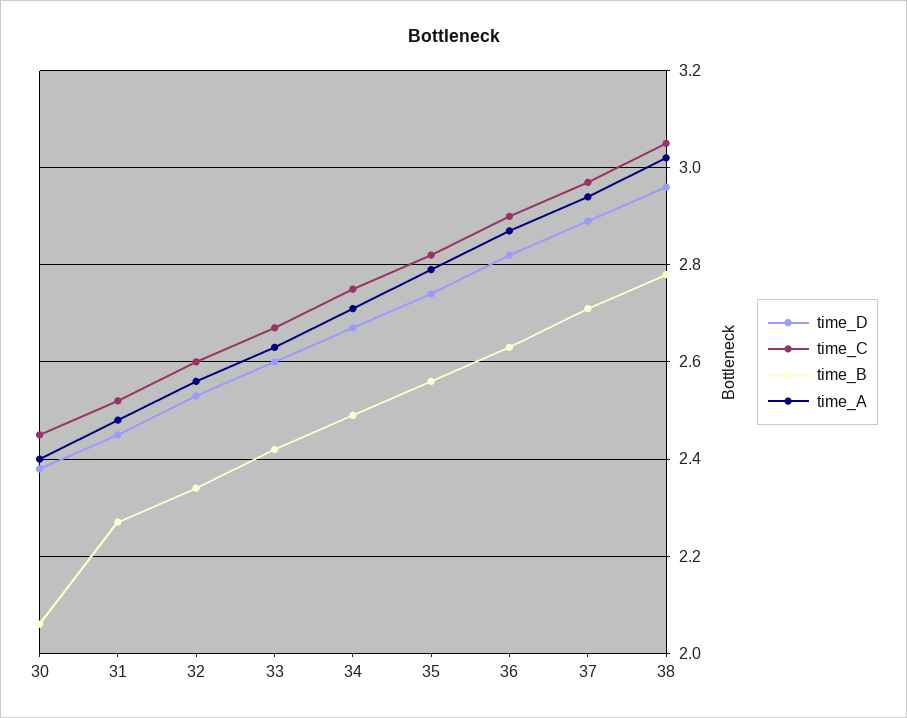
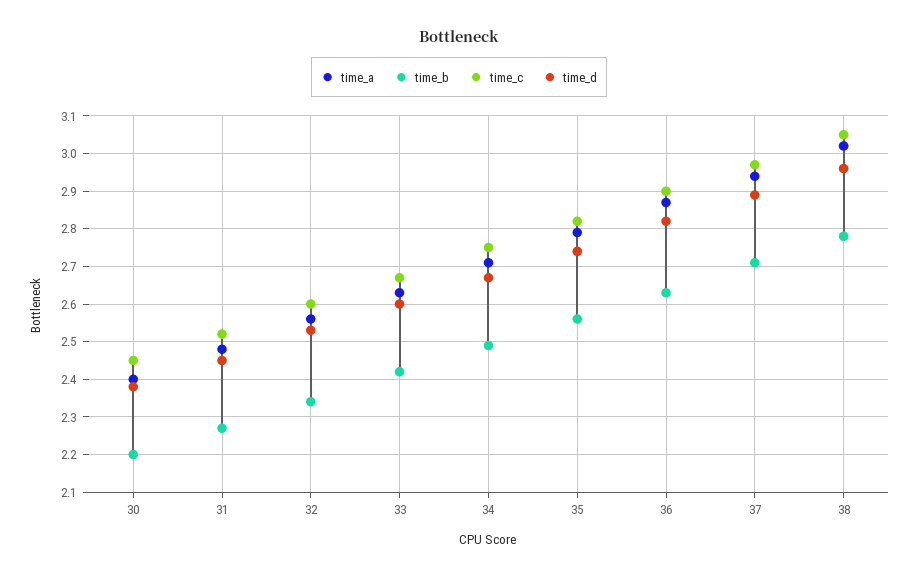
time_B, 30: 2.05 -> 2.2

